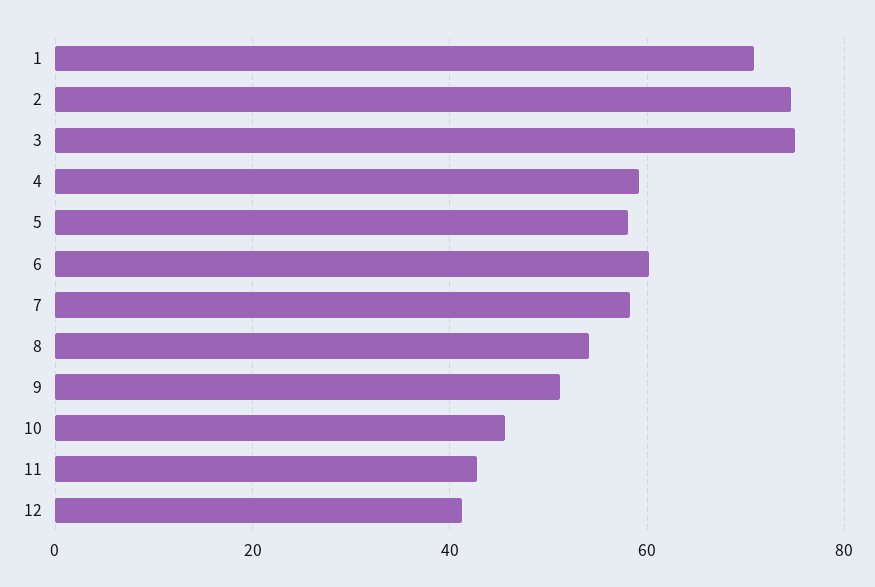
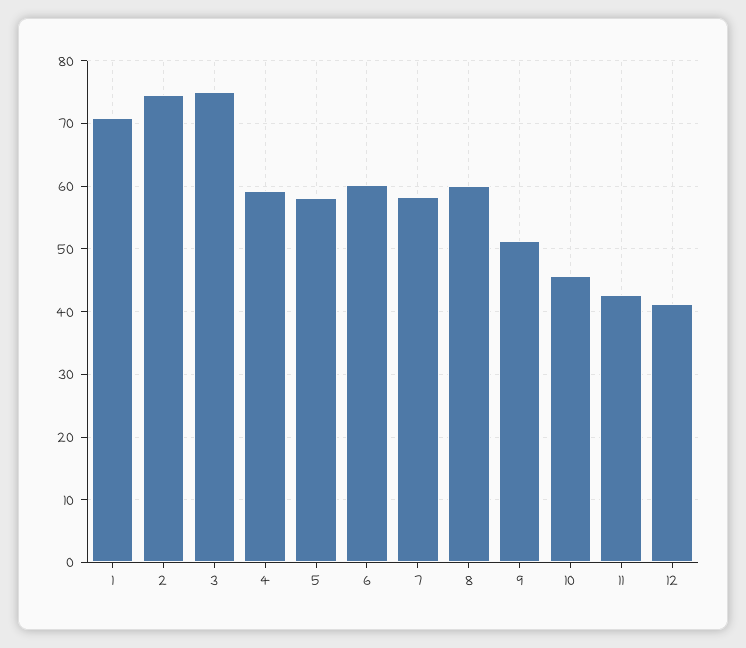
8: 54 -> 60

